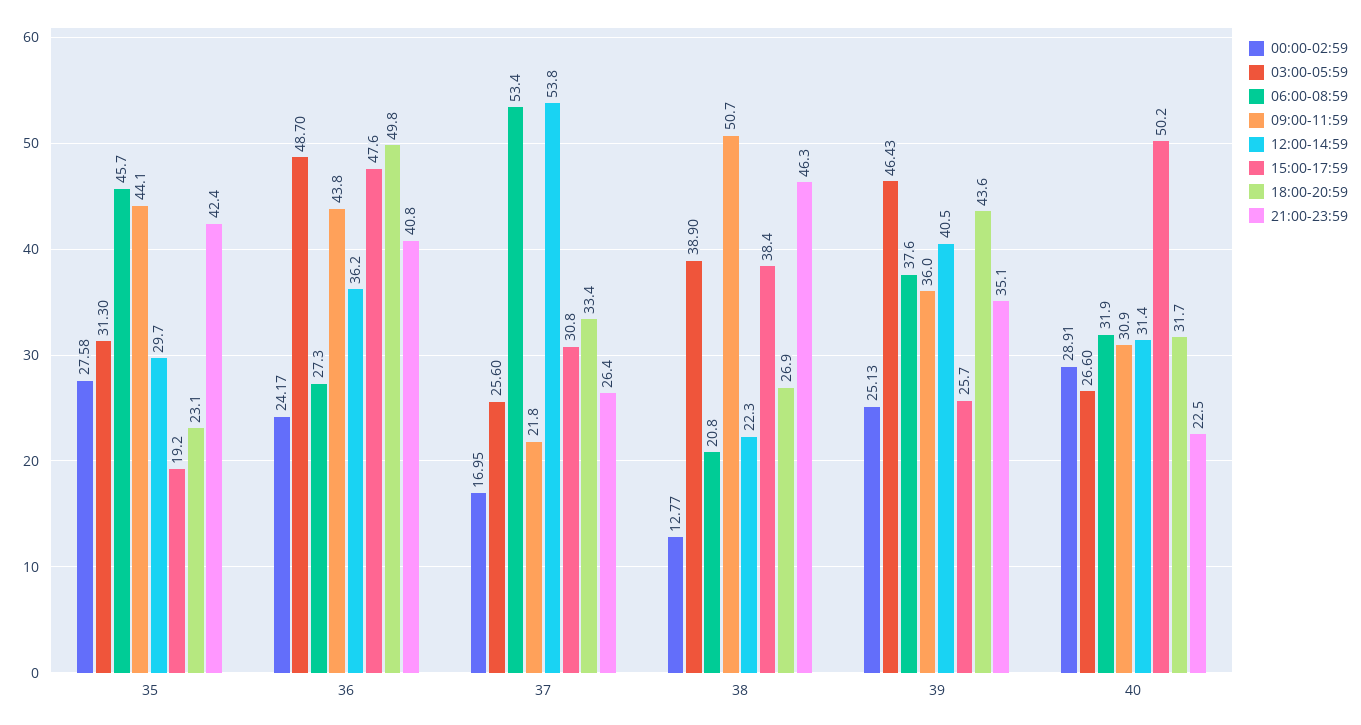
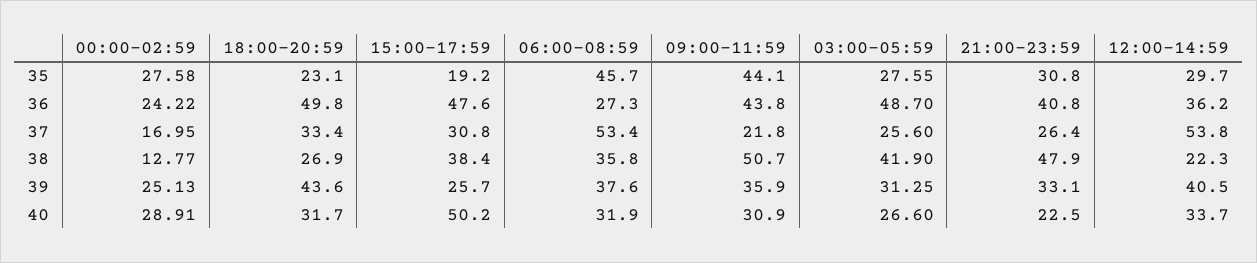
03:00-05:59, 35: 31.3 -> 27.55
21:00-23:59, 35: 42.4 -> 30.8
00:00-02:59, 36: 24.17 -> 24.22
03:00-05:59, 38: 38.9 -> 41.9
06:00-08:59, 38: 20.8 -> 35.8
21:00-23:59, 38: 46.3 -> 47.9
03:00-05:59, 39: 46.43 -> 31.25
09:00-11:59, 39: 36 -> 35.9
21:00-23:59, 39: 35.1 -> 33.1
12:00-14:59, 40: 31.4 -> 33.7

